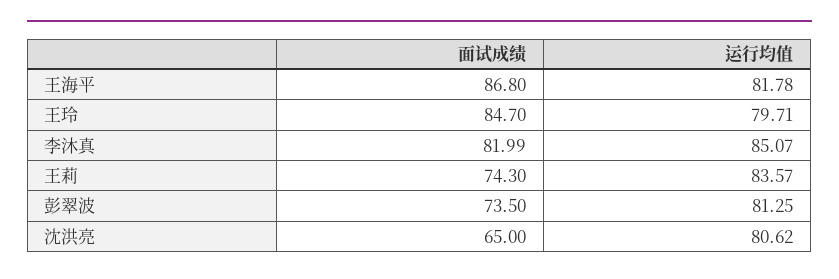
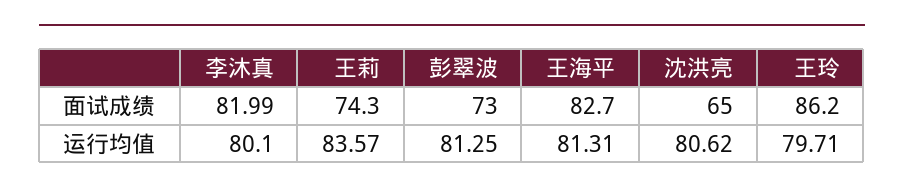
面试成绩, 王海平: 86.8 -> 82.7
运行均值, 王海平: 81.78 -> 81.31
面试成绩, 王玲: 84.7 -> 86.2
运行均值, 李沐真: 85.07 -> 80.1
面试成绩, 彭翠波: 73.5 -> 73

